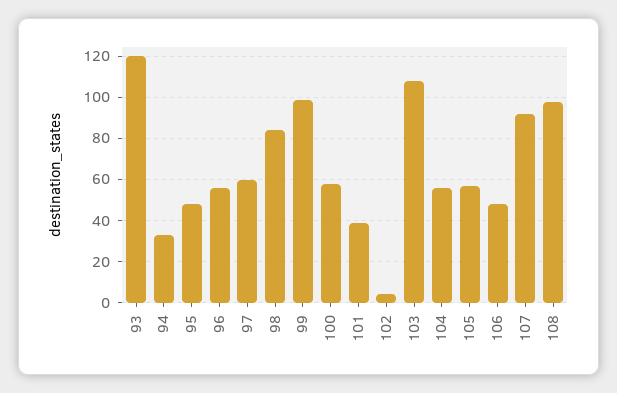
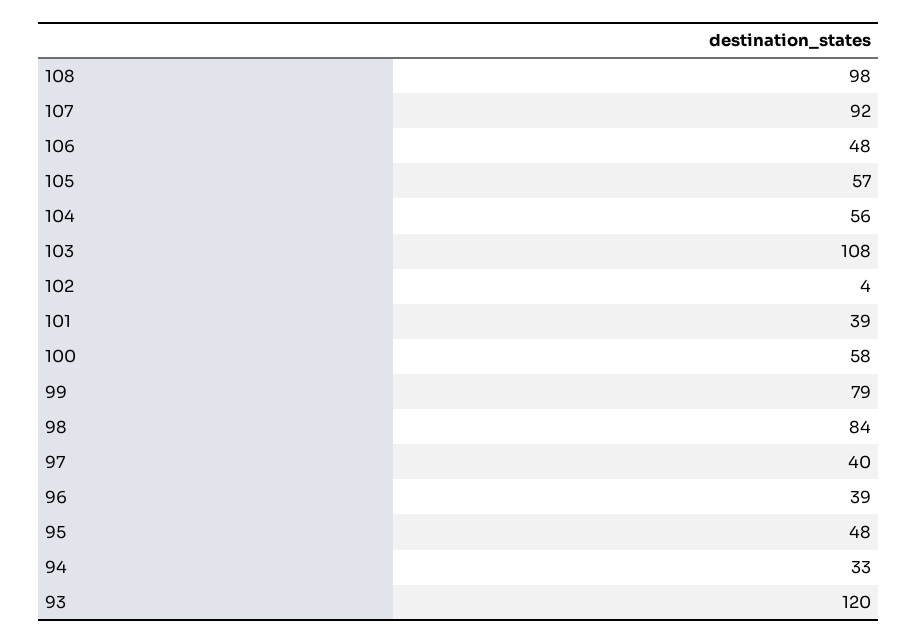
96: 55 -> 39
97: 60 -> 40
99: 100 -> 79

